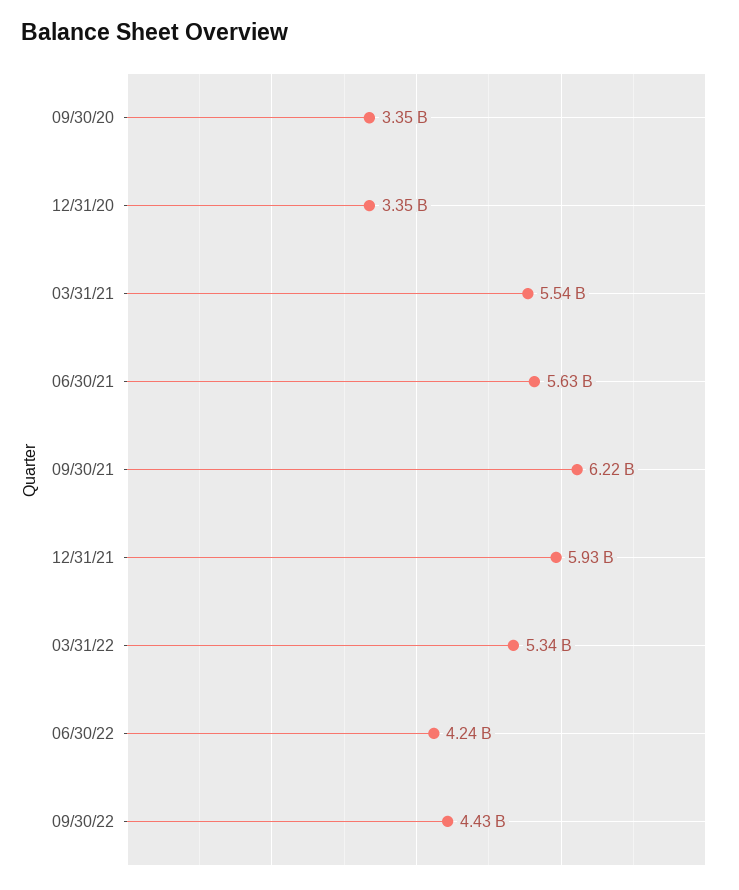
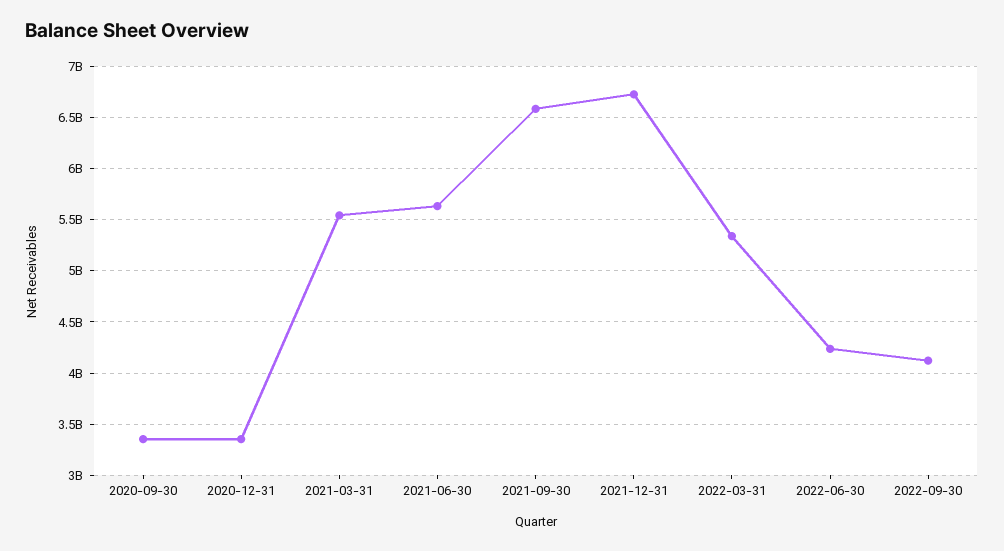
09/30/21: 6220000000 -> 6600000000
12/31/21: 5930000000 -> 6700000000
09/30/22: 4430000000 -> 4100000000

